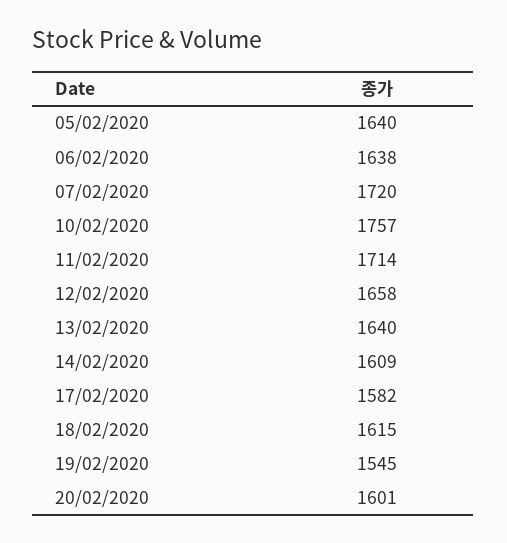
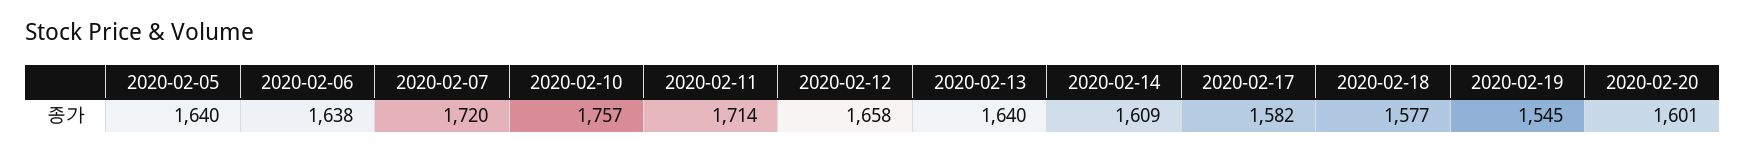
18/02/2020: 1615 -> 1577

